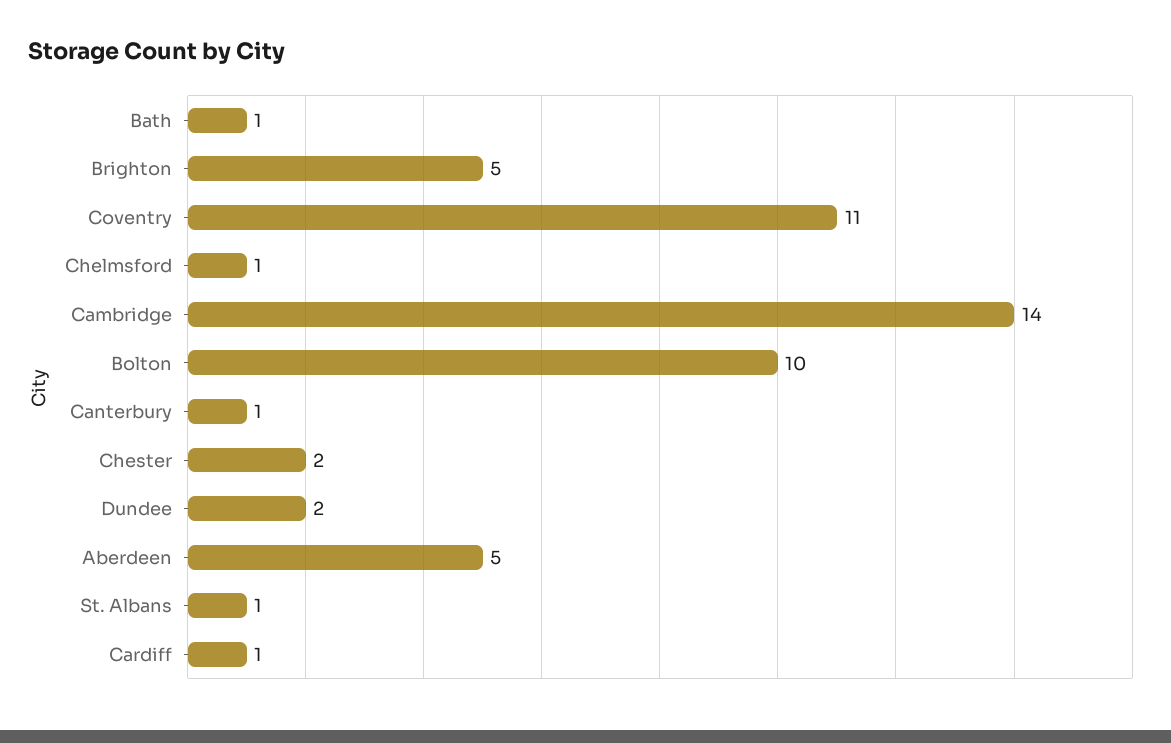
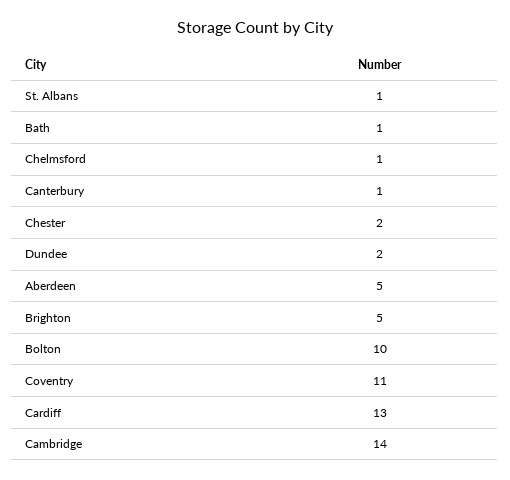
Cardiff: 1 -> 13

